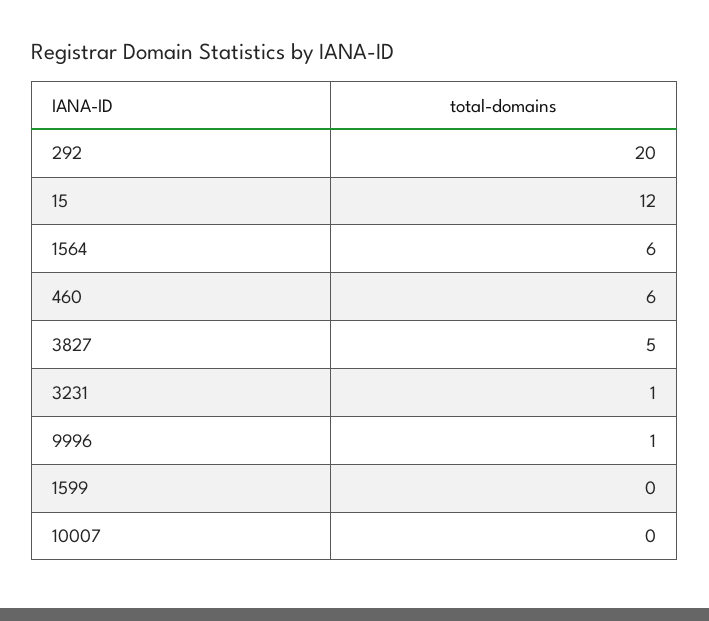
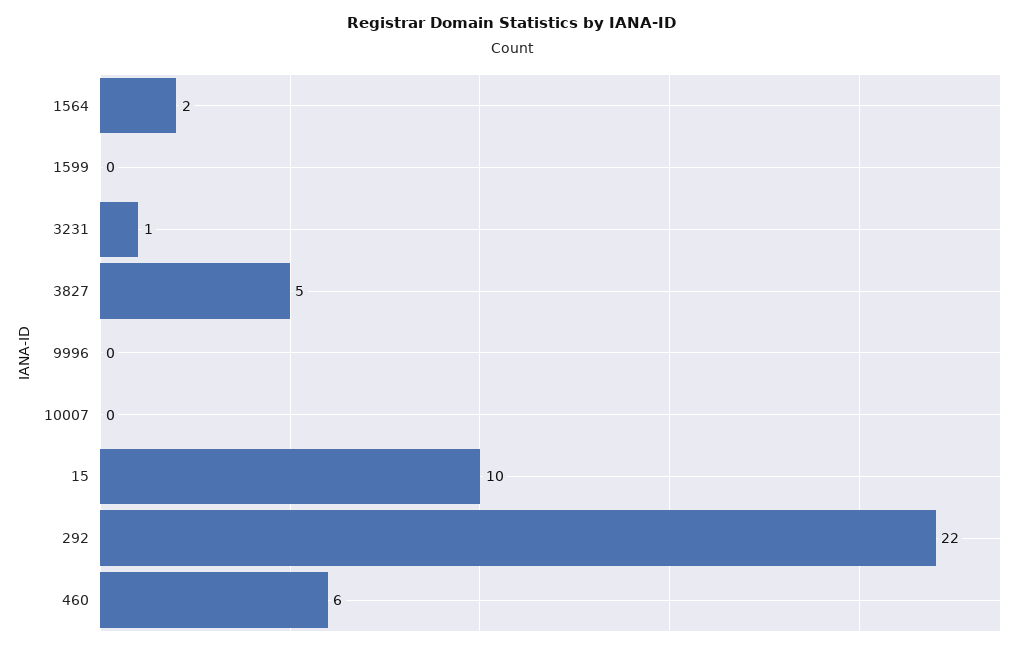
292: 20 -> 22
15: 12 -> 10
1564: 6 -> 2
9996: 1 -> 0

